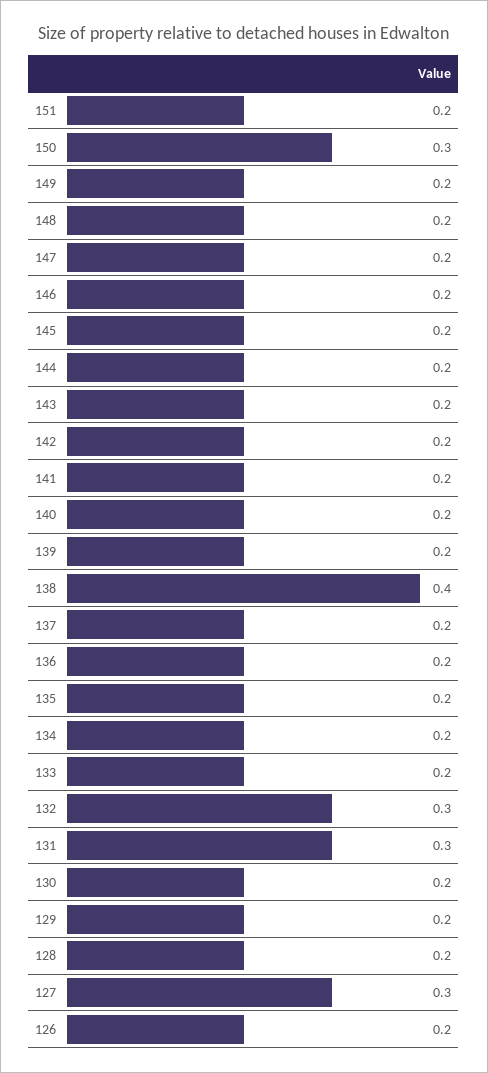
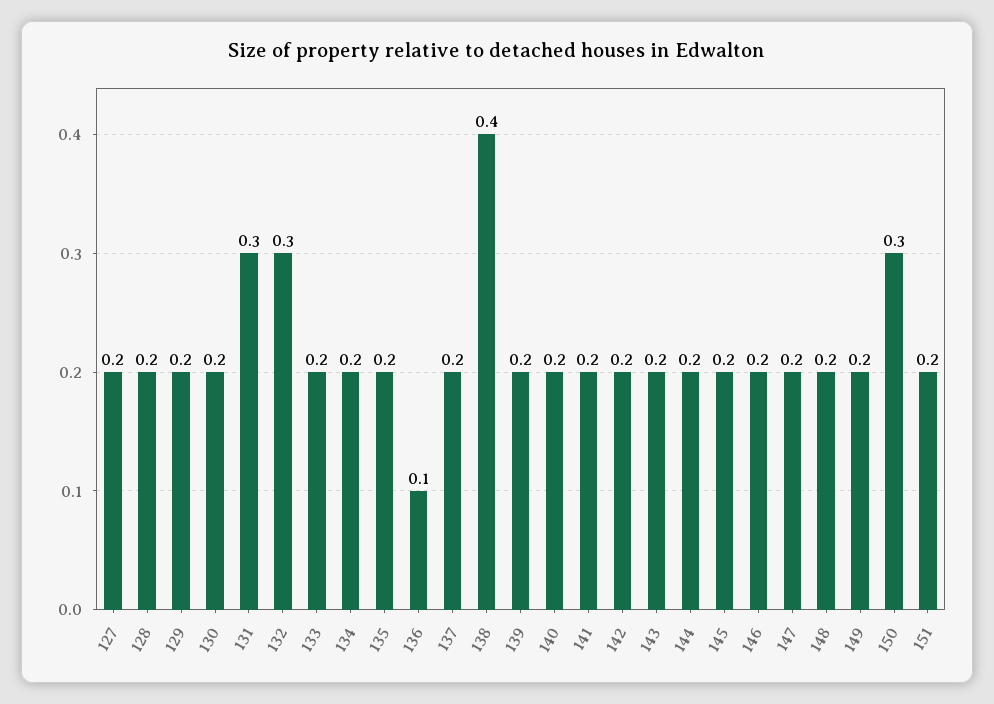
136: 0.2 -> 0.1
127: 0.3 -> 0.2
126: 0.2 -> none

